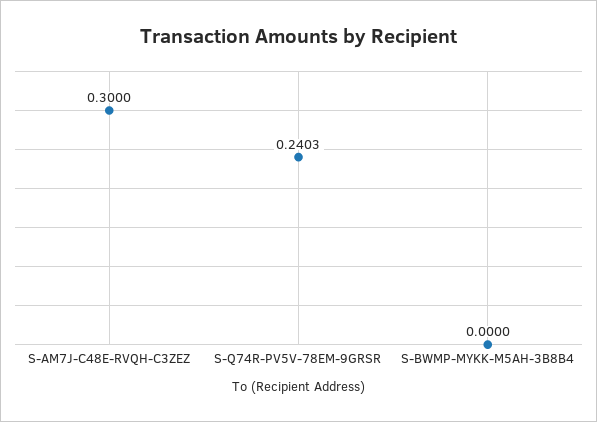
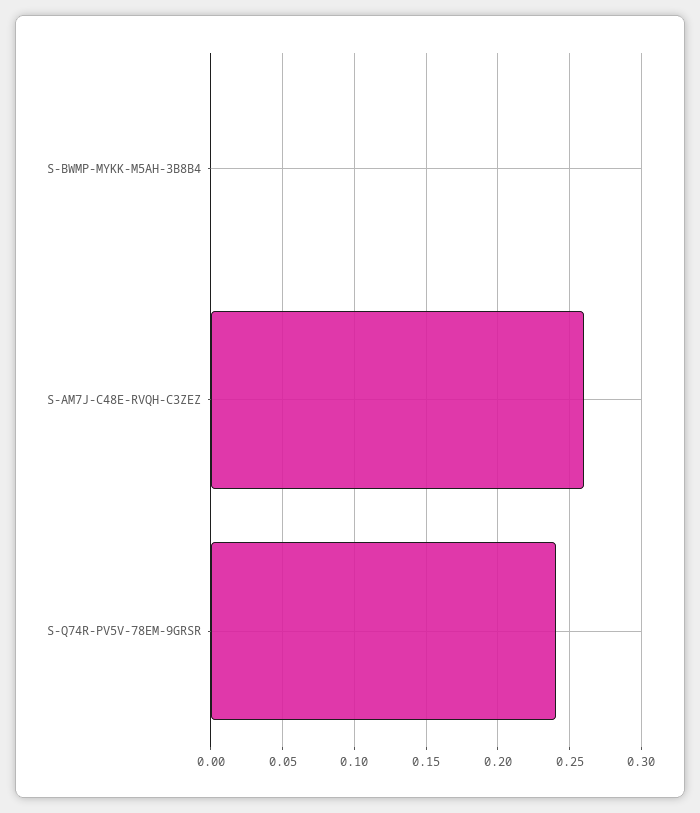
S-AM7J-C48E-RVQH-C3ZEZ: 0.3 -> 0.26

